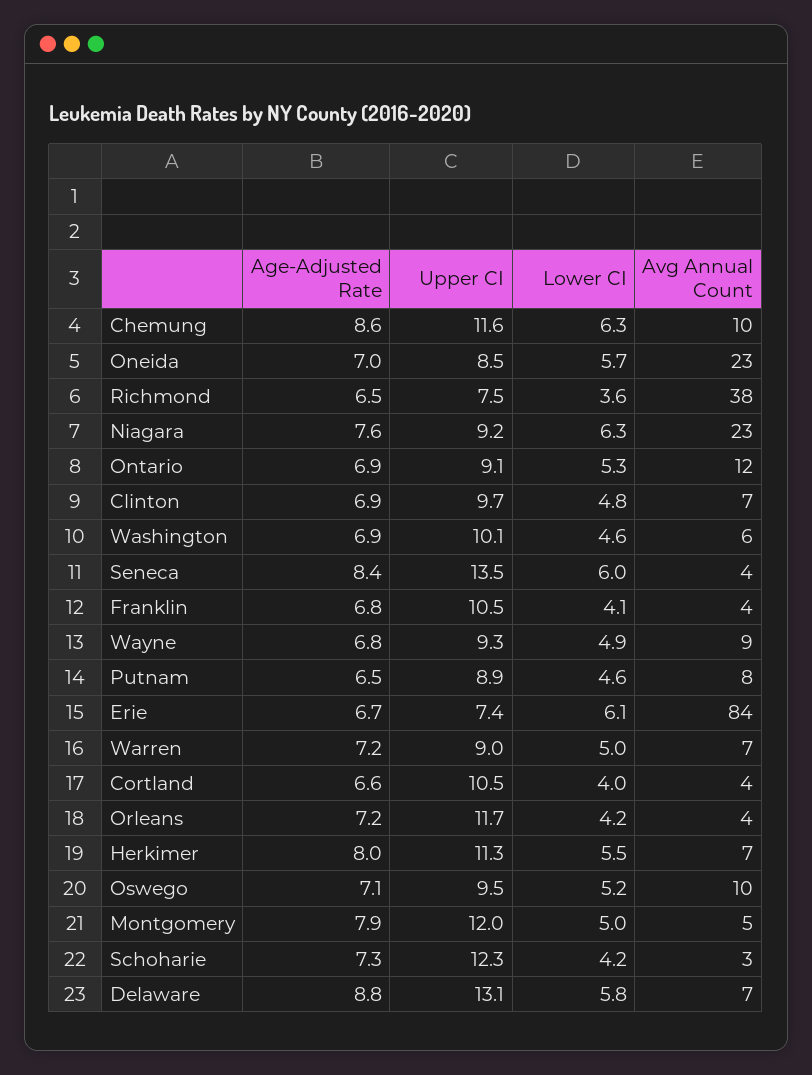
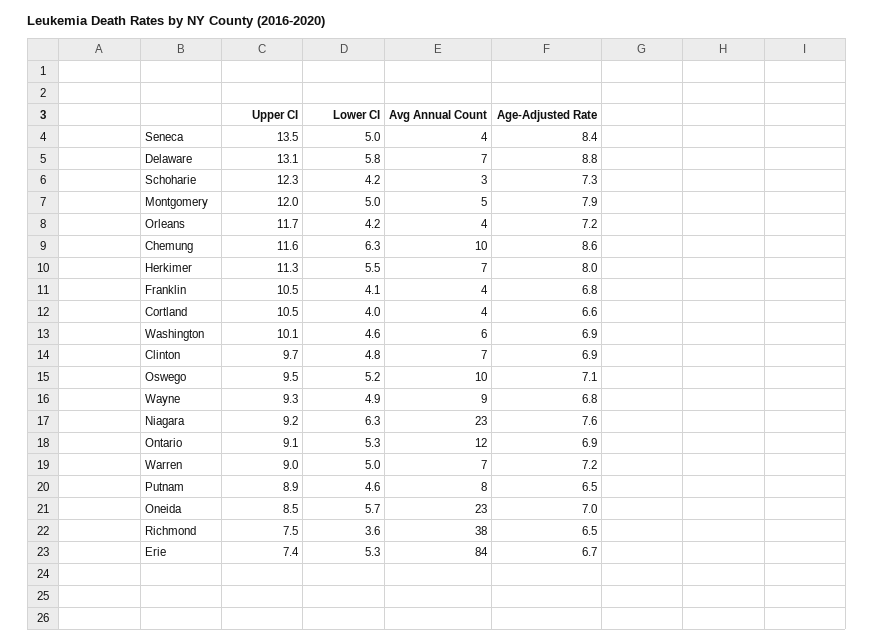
Lower CI, Seneca: 6 -> 5
Lower CI, Erie: 6.1 -> 5.3

